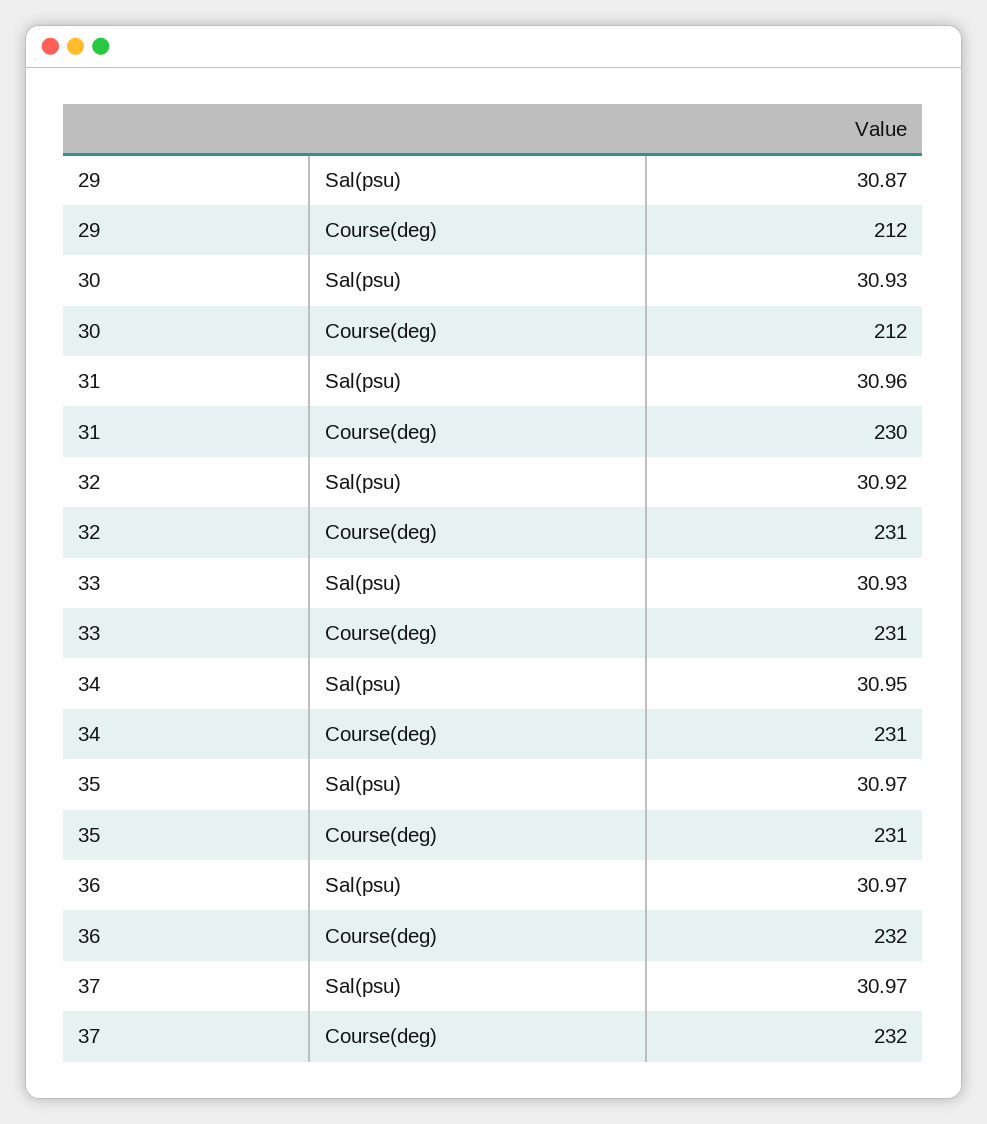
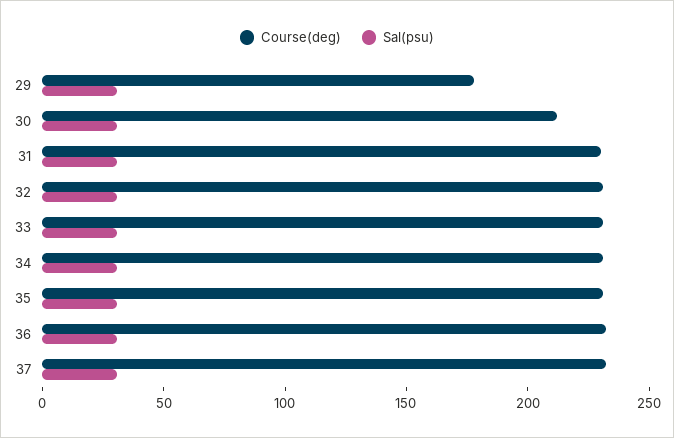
Course(deg), 29: 212 -> 180

